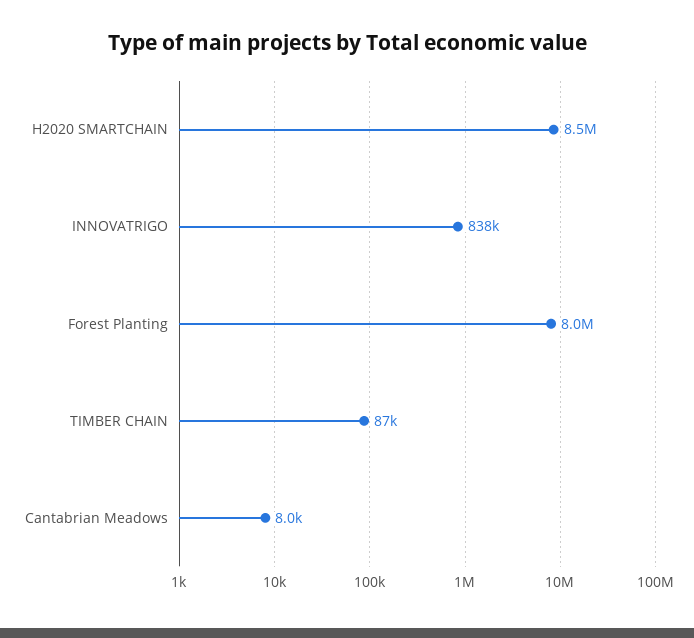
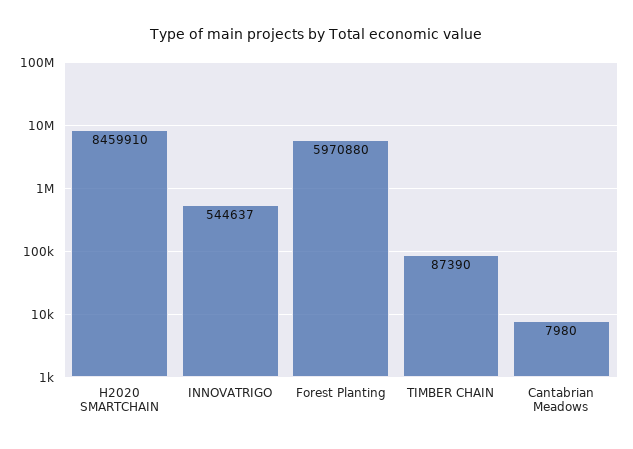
INNOVATRIGO: 838000 -> 544637
Forest Planting: 8000000 -> 5970880

